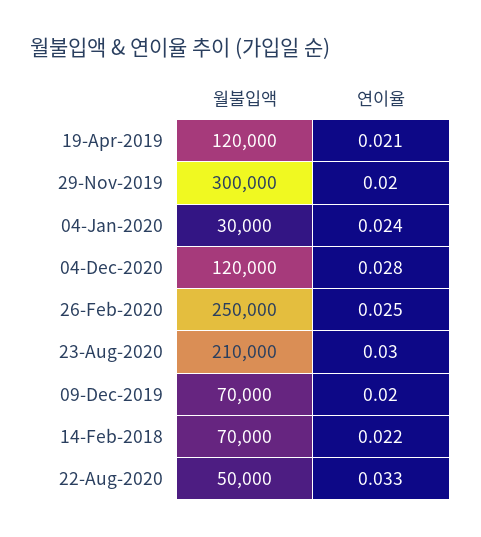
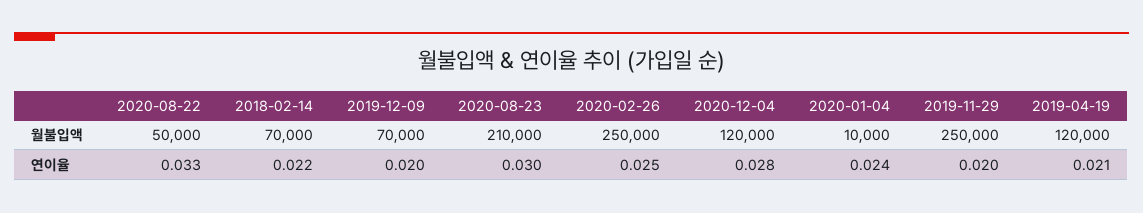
월불입액, 29-Nov-2019: 300000 -> 250000
월불입액, 04-Jan-2020: 30000 -> 10000

